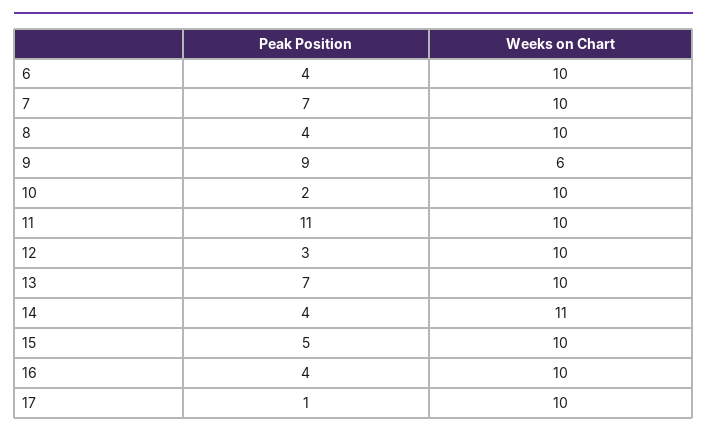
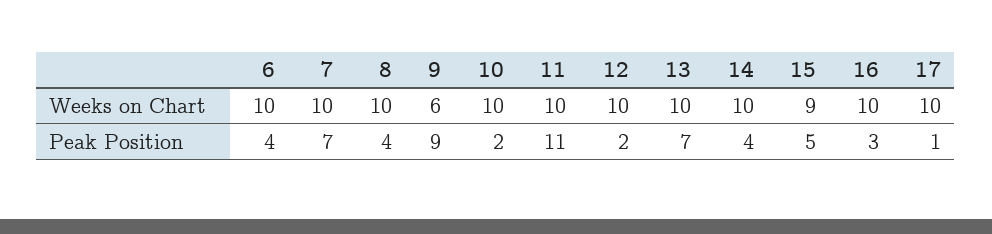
Peak Position, 12: 3 -> 2
Weeks on Chart, 14: 11 -> 10
Weeks on Chart, 15: 10 -> 9
Peak Position, 16: 4 -> 3

